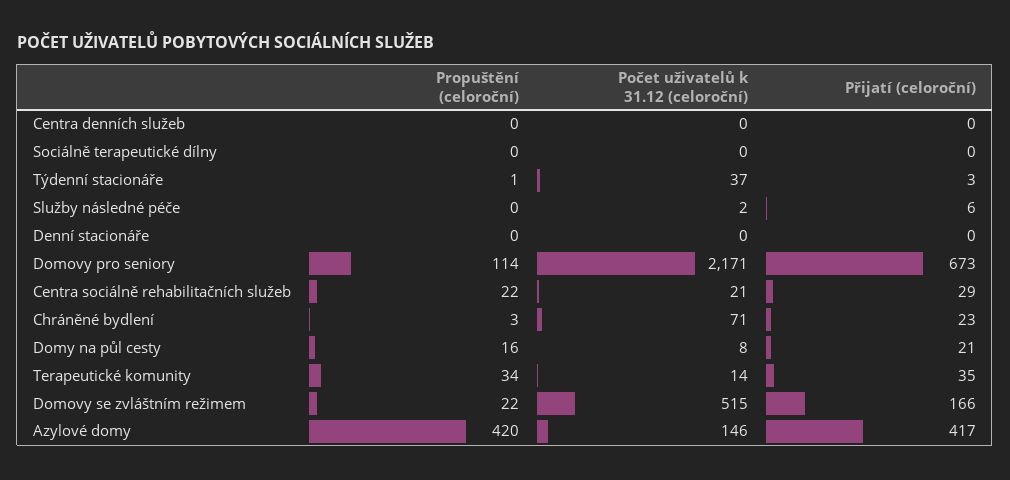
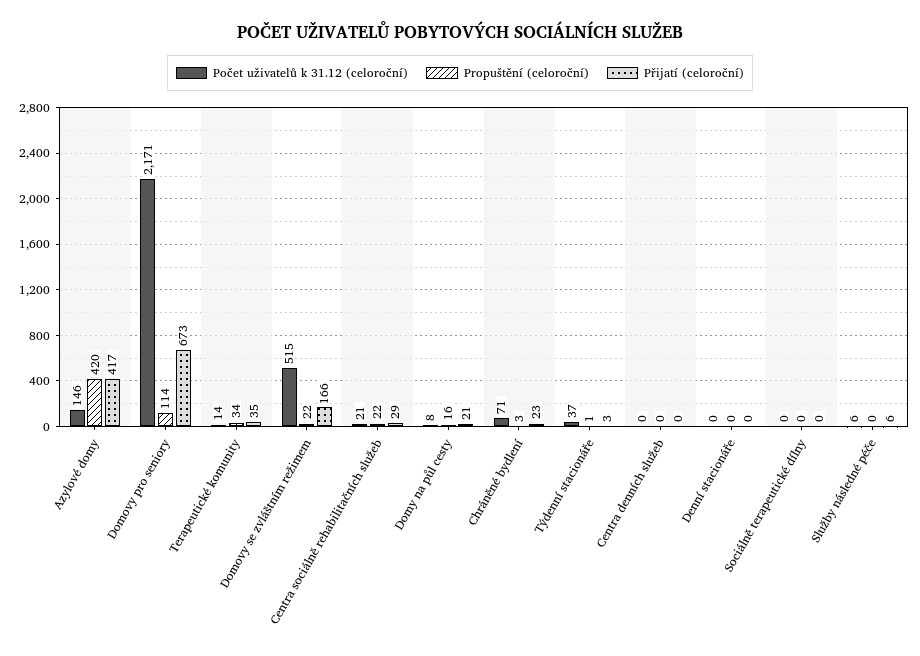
Počet uživatelů k 31.12 (celoroční), Služby následné péče: 2 -> 6

